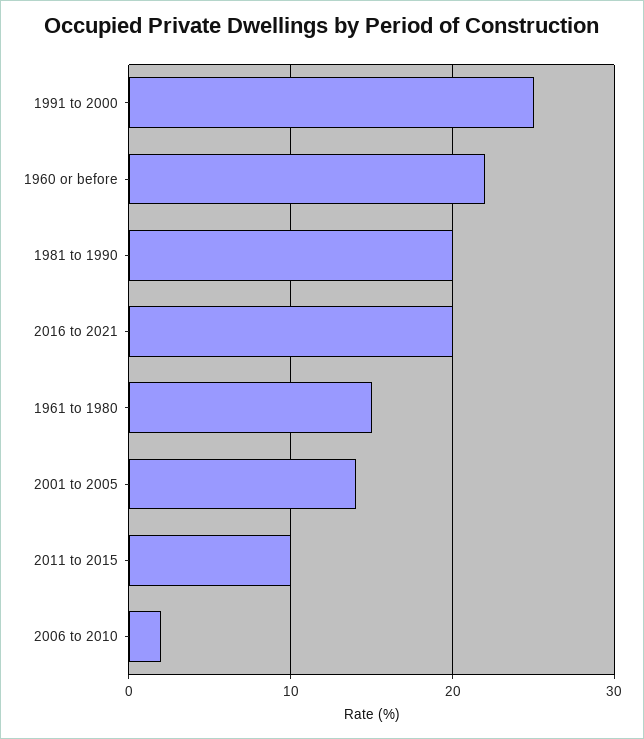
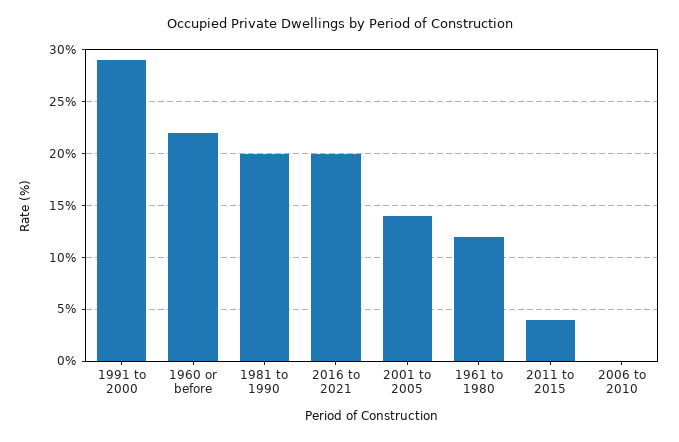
1991 to 2000: 25 -> 29
1961 to 1980: 15 -> 12
2011 to 2015: 10 -> 4
2006 to 2010: 2 -> 0

